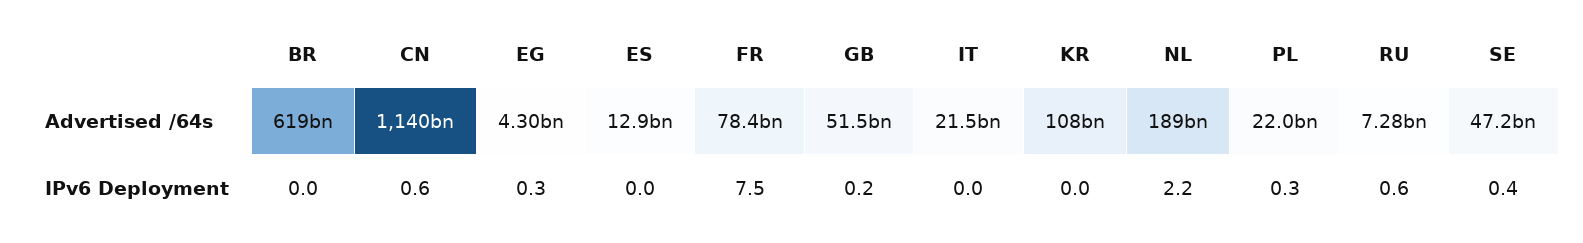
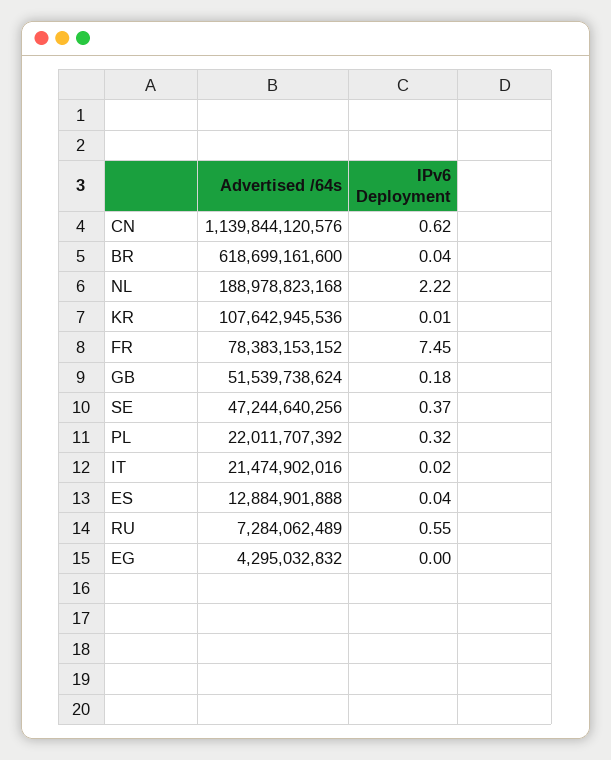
EG, IPv6 Deployment: 0.3 -> 0

